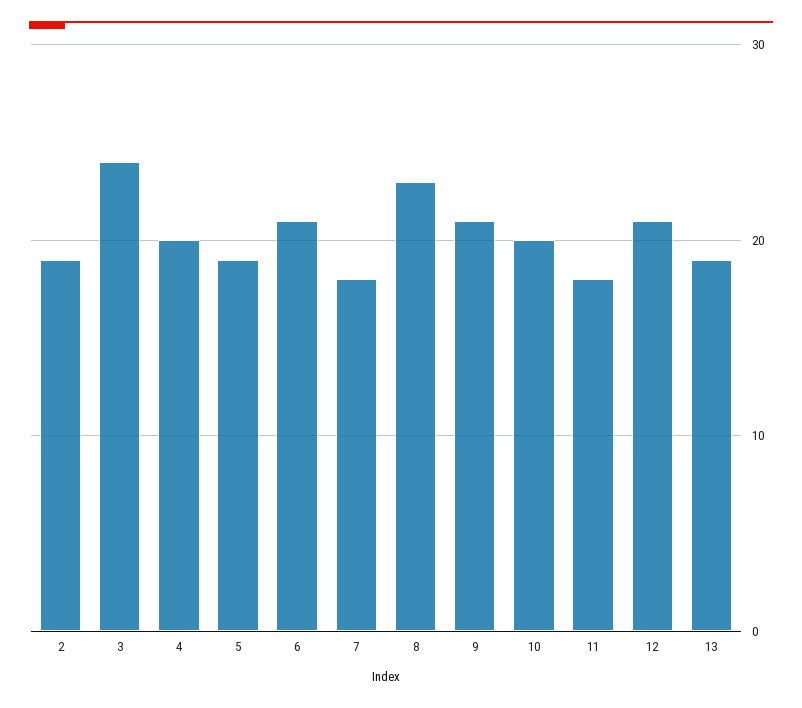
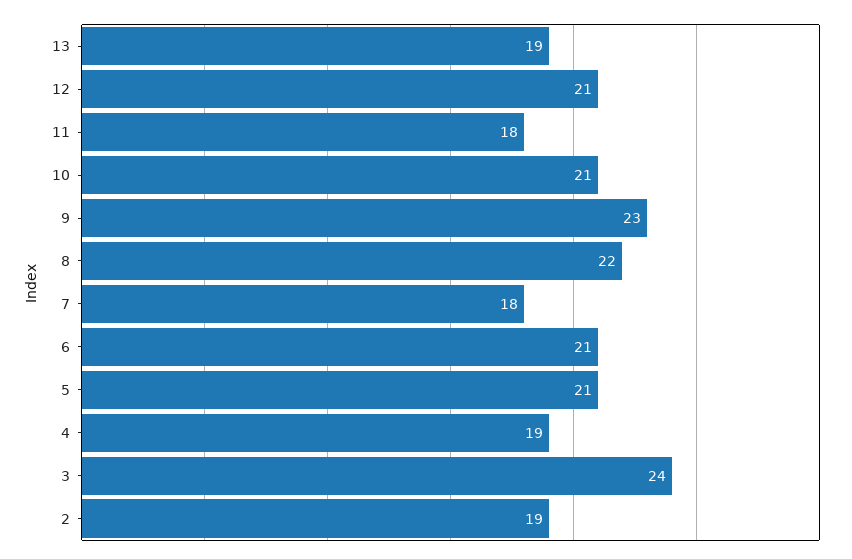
4: 20 -> 19
5: 19 -> 21
8: 23 -> 22
9: 21 -> 23
10: 20 -> 21

